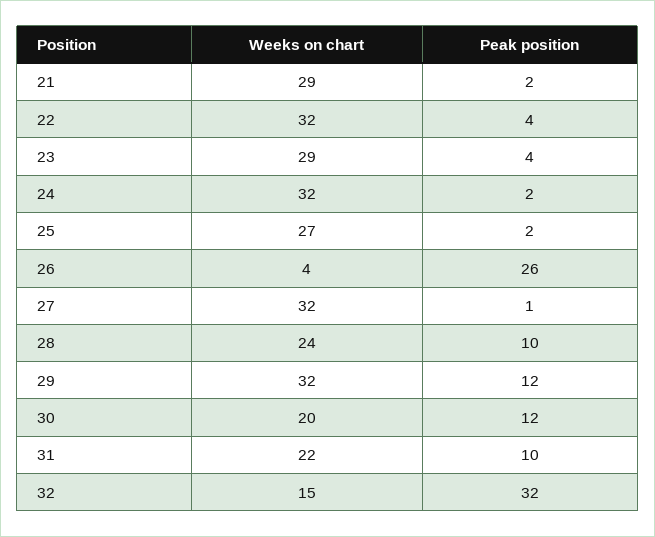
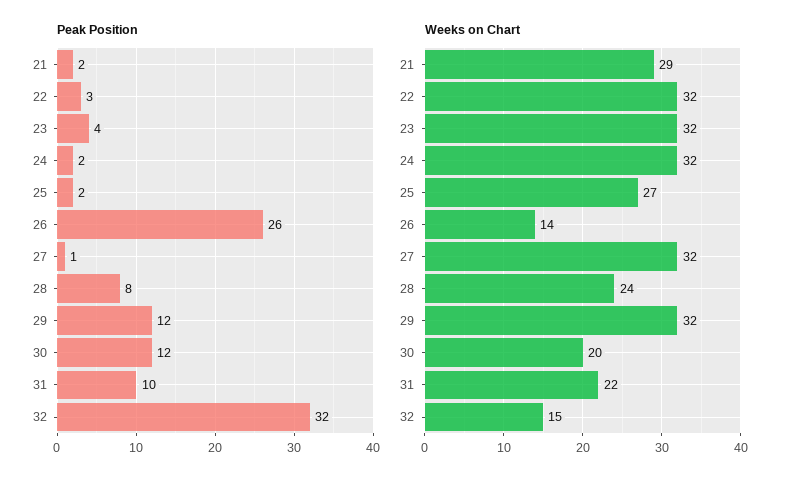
Peak position, 22: 4 -> 3
Weeks on chart, 23: 29 -> 32
Weeks on chart, 26: 4 -> 14
Peak position, 28: 10 -> 8

